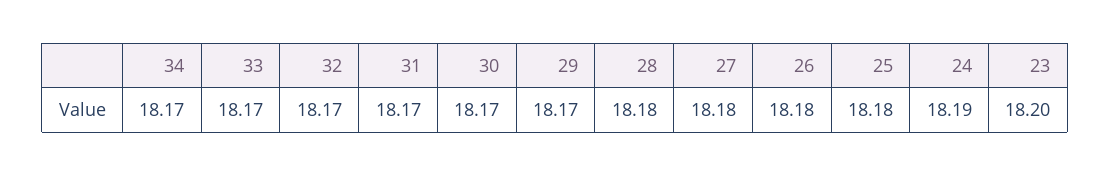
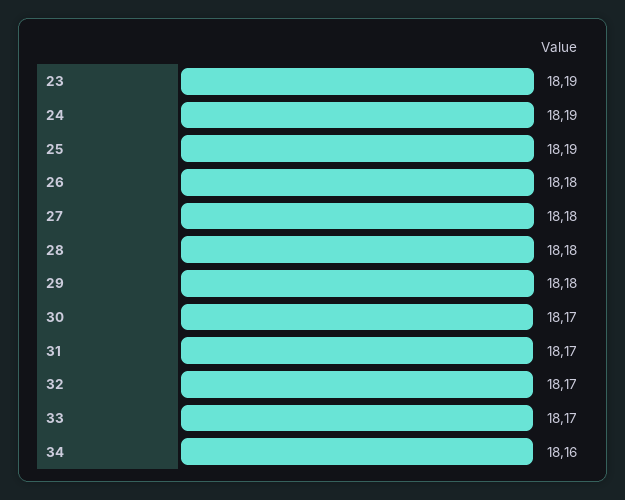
34: 18.17 -> 18.16
29: 18.17 -> 18.18
25: 18.18 -> 18.19
23: 18.2 -> 18.19

